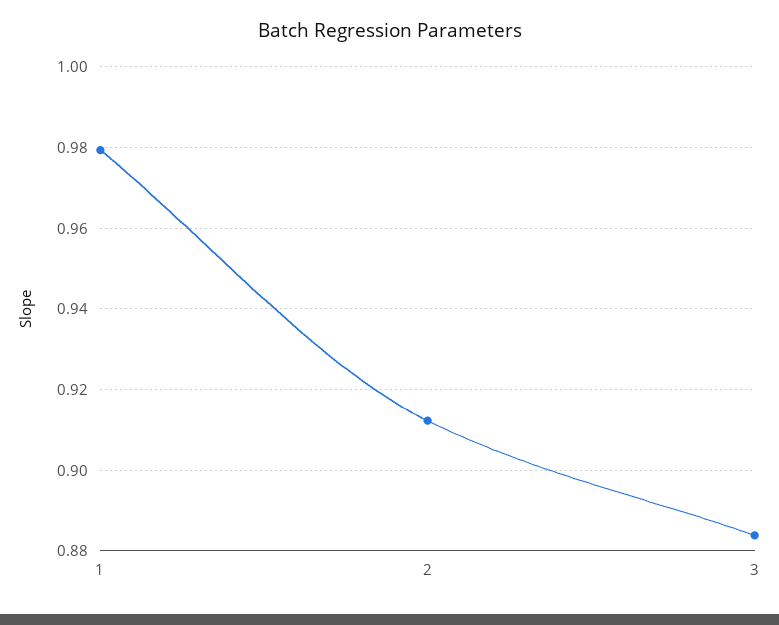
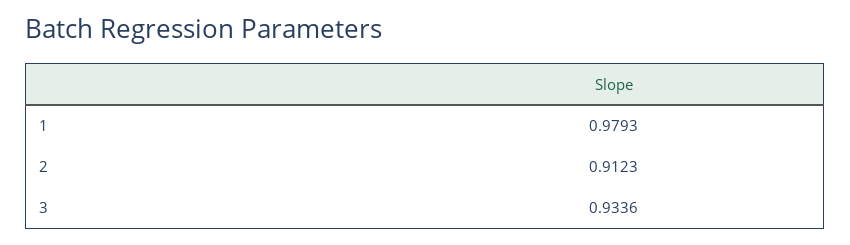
3: 0.884 -> 0.9336

